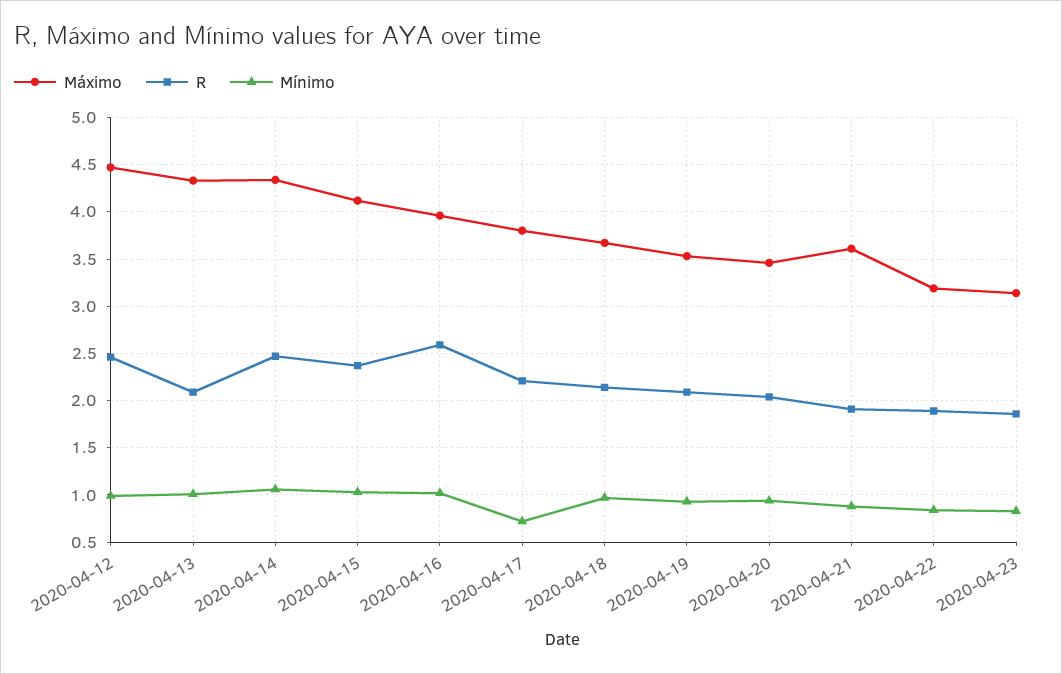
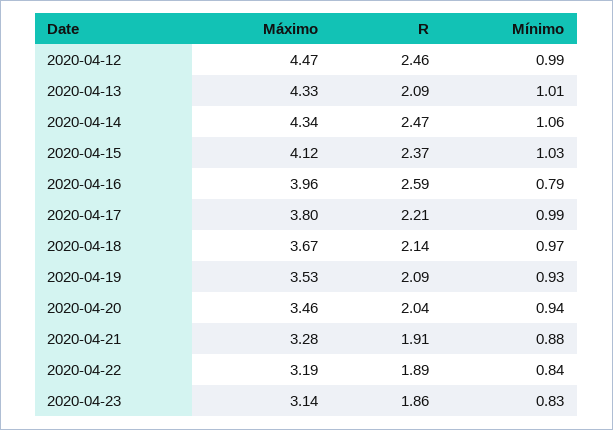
Mínimo, 2020-04-16: 1 -> 0.79
Mínimo, 2020-04-17: 0.7 -> 0.99
Máximo, 2020-04-21: 3.6 -> 3.28

